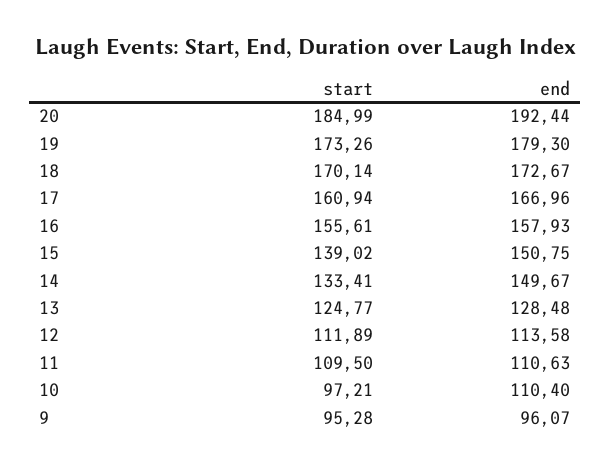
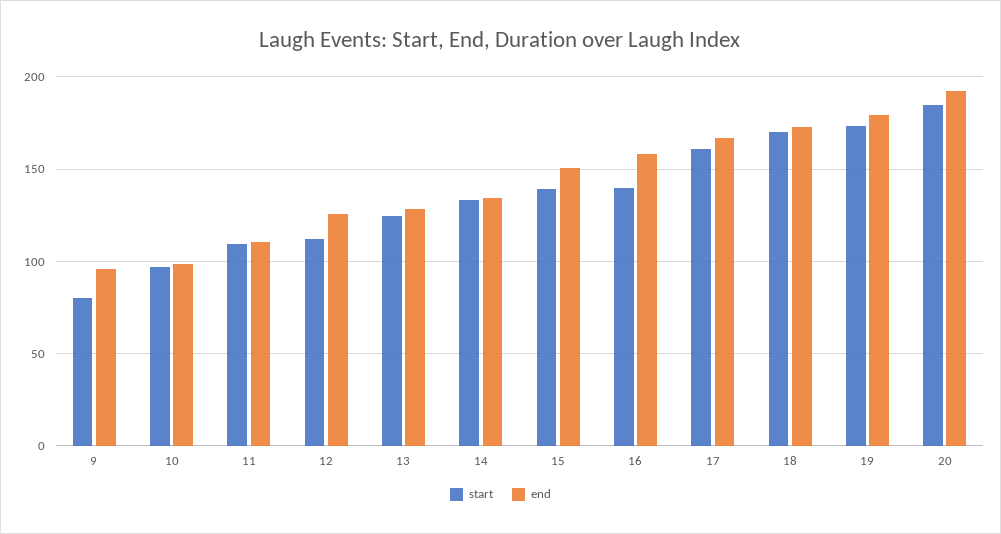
start, 16: 155.61 -> 140
end, 14: 149.67 -> 135
end, 12: 113.58 -> 125
end, 10: 110.4 -> 100
start, 9: 95.28 -> 80

